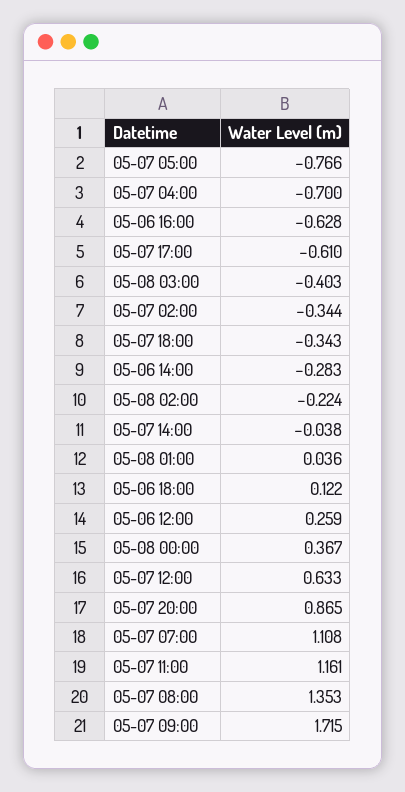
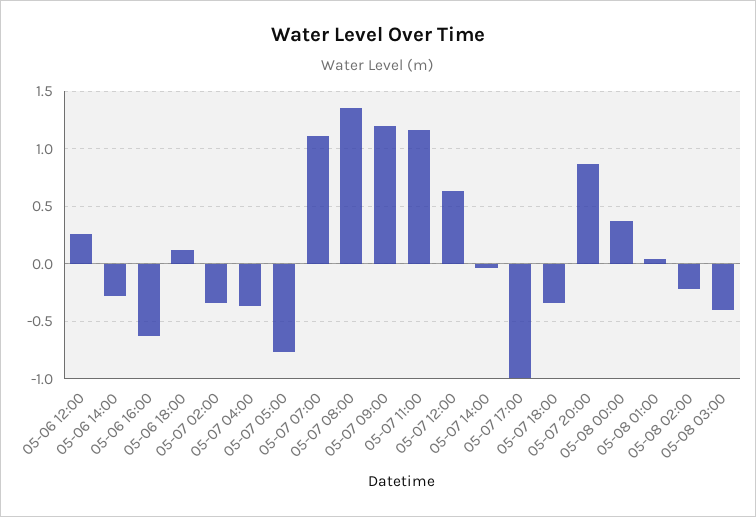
05-07 04:00: -0.7 -> -0.4
05-07 17:00: -0.61 -> -1
05-07 09:00: 1.715 -> 1.2

